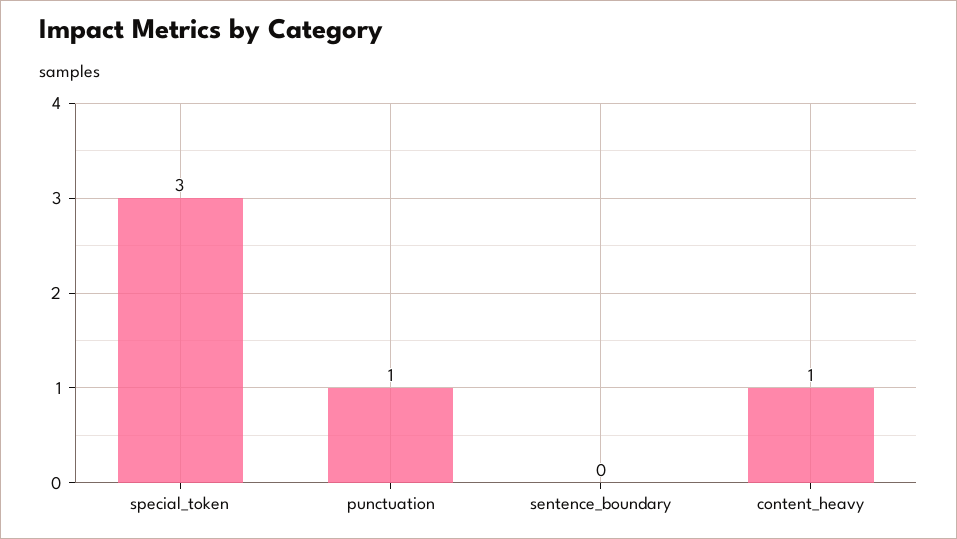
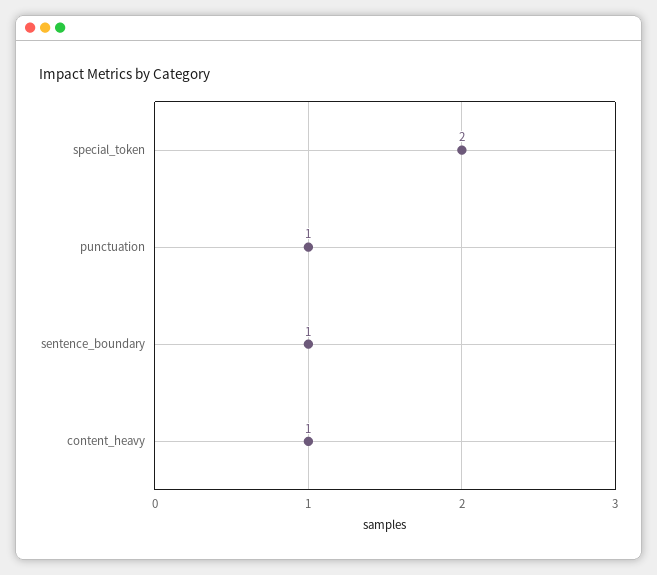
special_token: 3 -> 2
sentence_boundary: 0 -> 1

